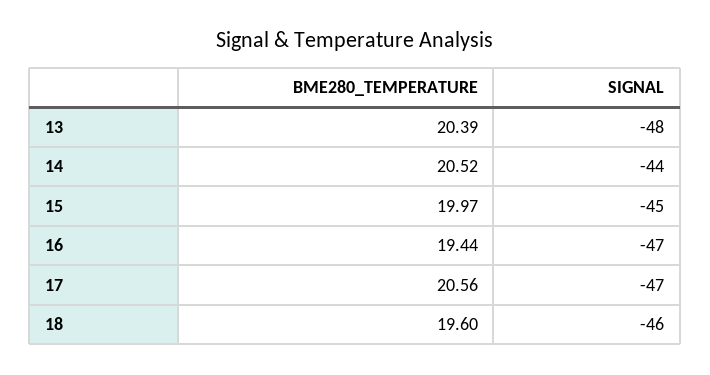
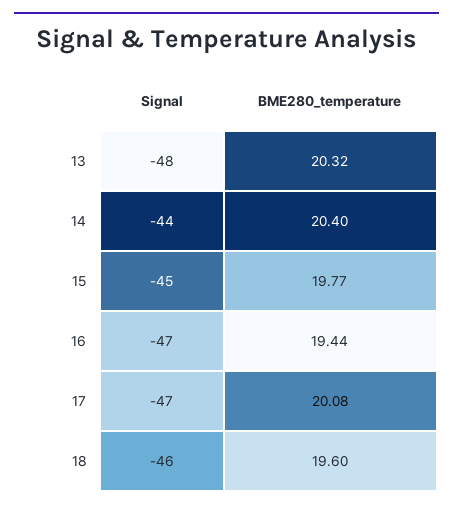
BME280_TEMPERATURE, 13: 20.39 -> 20.32
BME280_TEMPERATURE, 14: 20.52 -> 20.4
BME280_TEMPERATURE, 15: 19.97 -> 19.77
BME280_TEMPERATURE, 17: 20.56 -> 20.08

